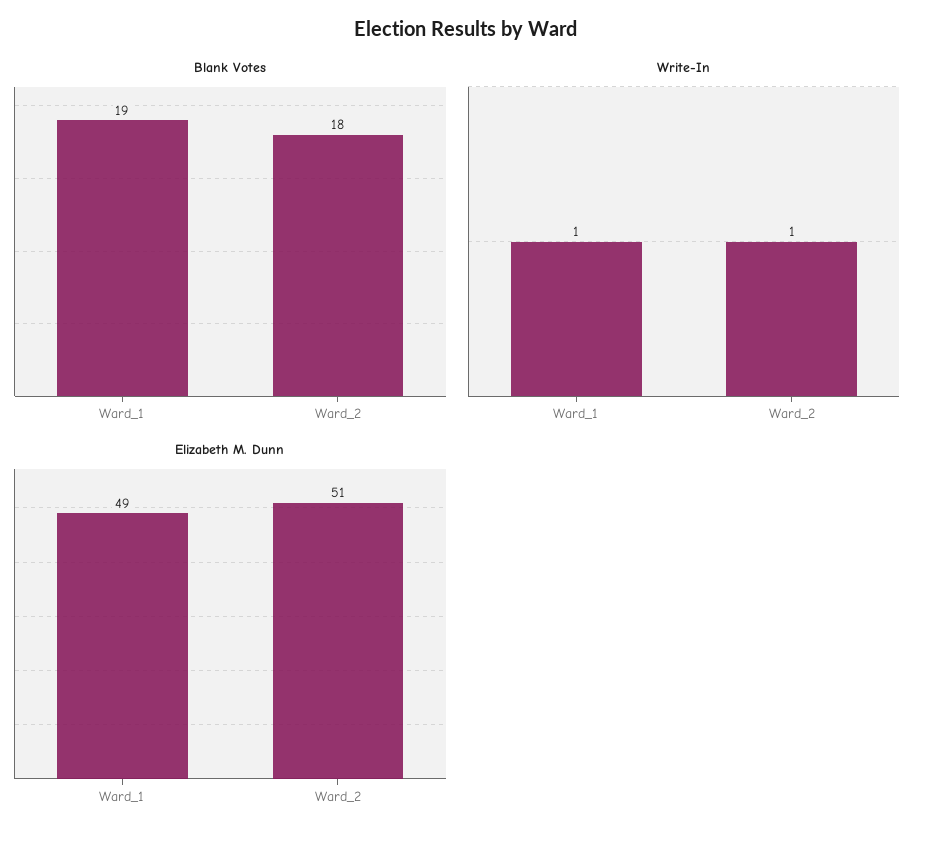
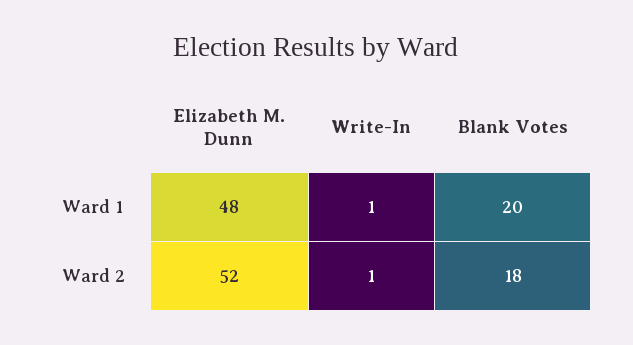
Blank Votes, Ward_1: 19 -> 20
Elizabeth M. Dunn, Ward_1: 49 -> 48
Elizabeth M. Dunn, Ward_2: 51 -> 52

